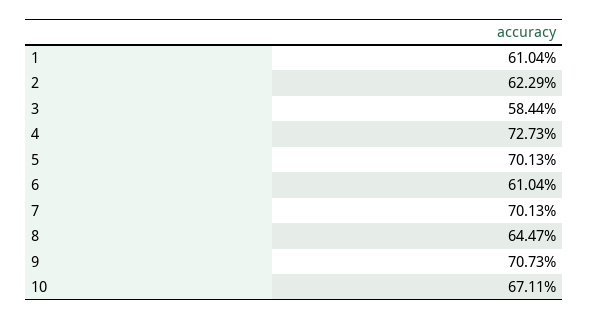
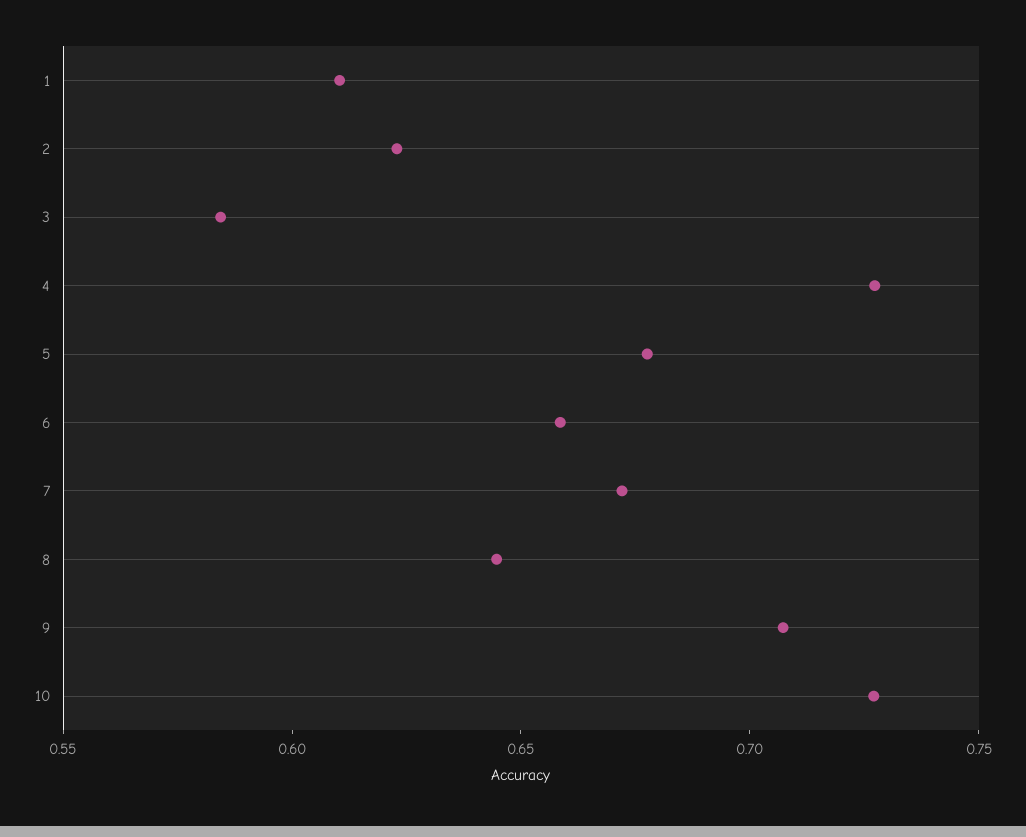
5: 0.7013 -> 0.68
6: 0.6104 -> 0.66
7: 0.7013 -> 0.67
10: 0.6711 -> 0.73

